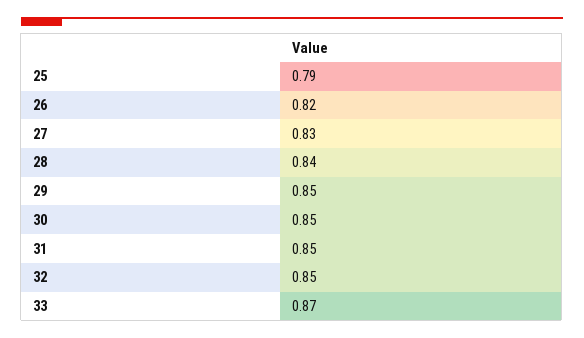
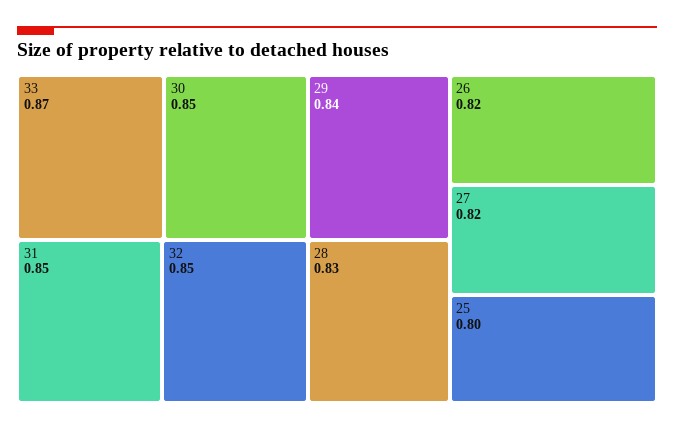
25: 0.79 -> 0.8
27: 0.83 -> 0.82
28: 0.84 -> 0.83
29: 0.85 -> 0.84

